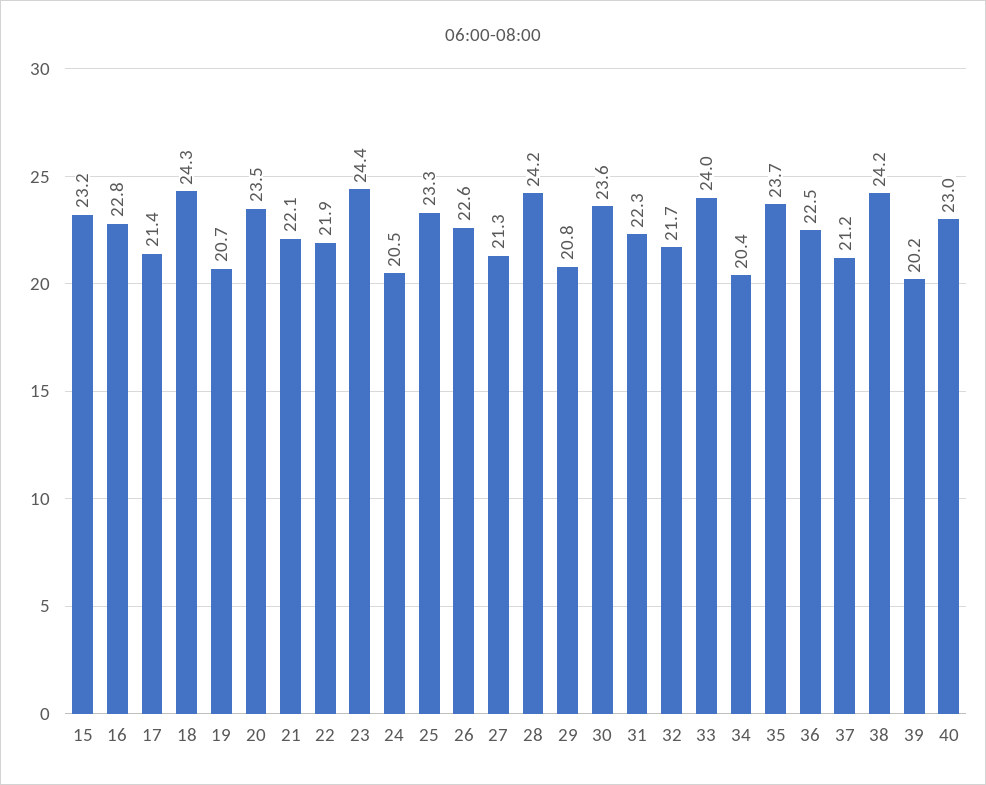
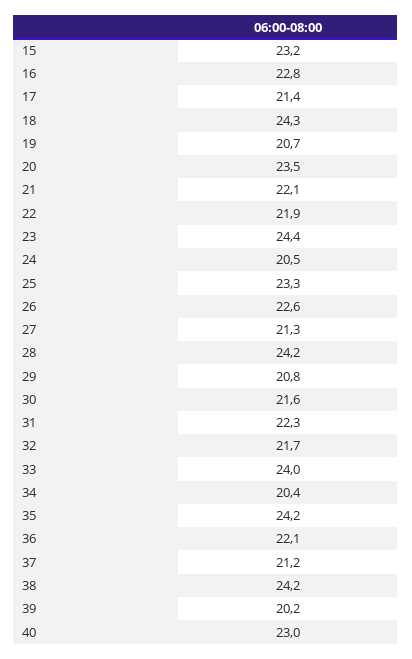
30: 23.6 -> 21.6
35: 23.7 -> 24.2
36: 22.5 -> 22.1

